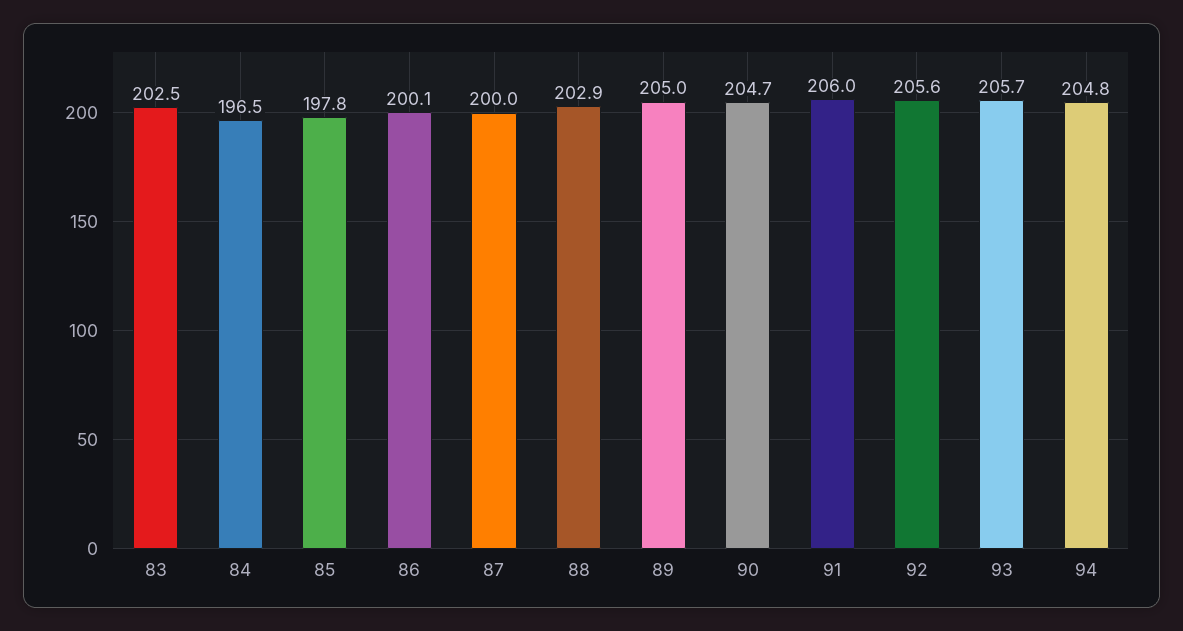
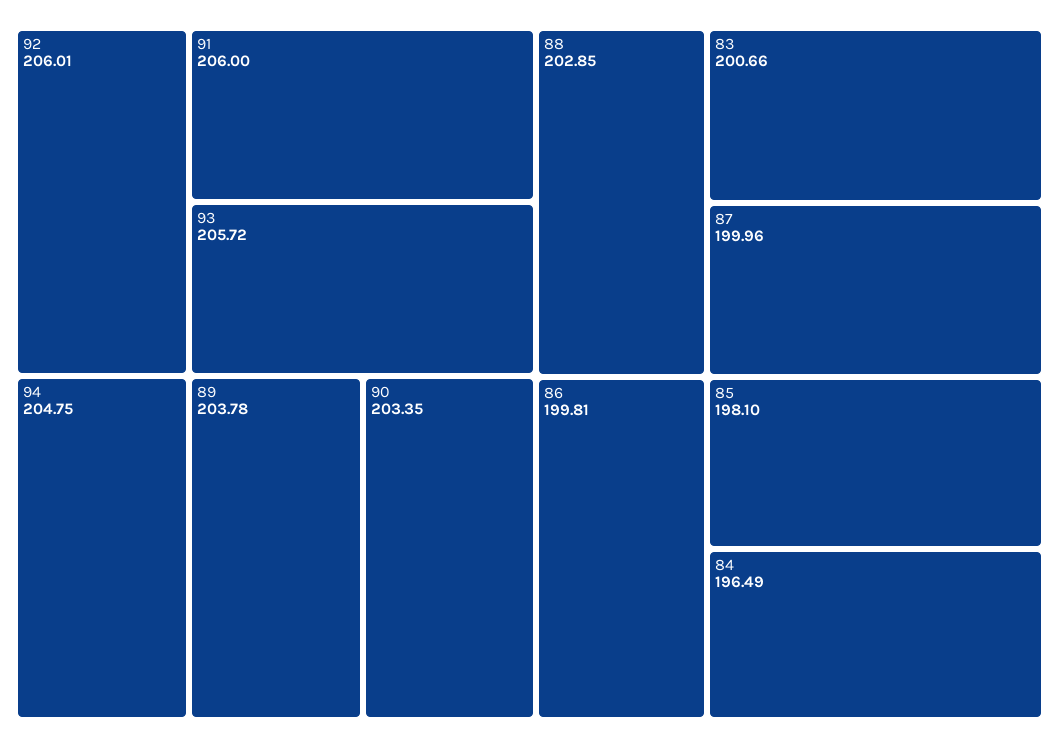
83: 202.5 -> 200.66
85: 197.8 -> 198.1
86: 200.1 -> 199.81
89: 205 -> 203.78
90: 204.7 -> 203.35
92: 205.6 -> 206.01

